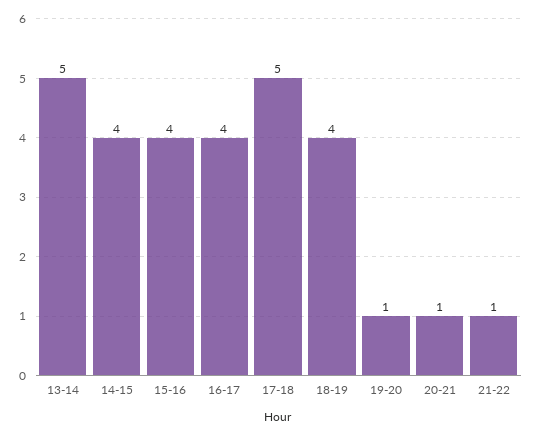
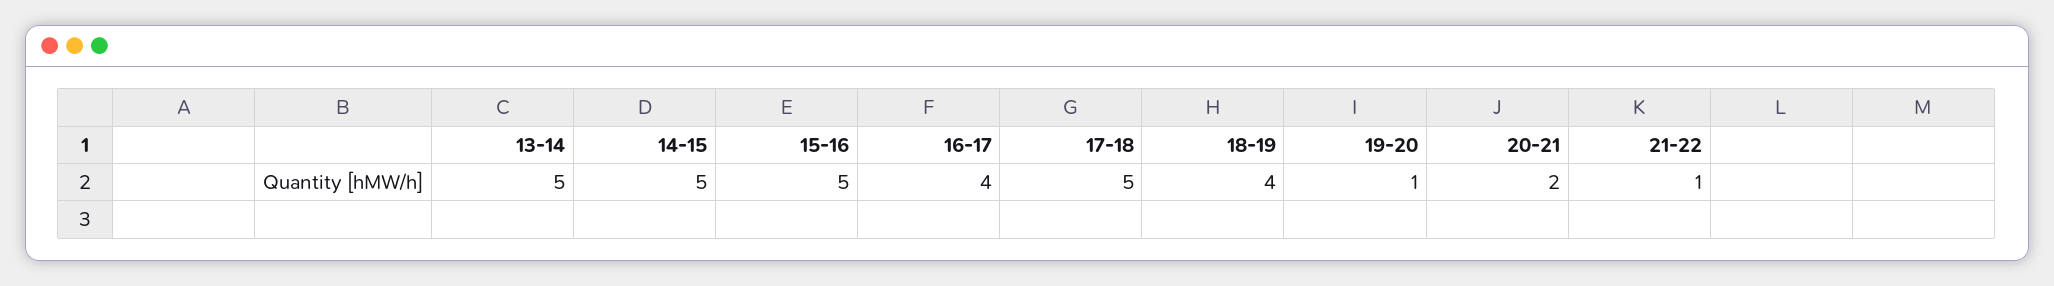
14-15: 4 -> 5
15-16: 4 -> 5
20-21: 1 -> 2

